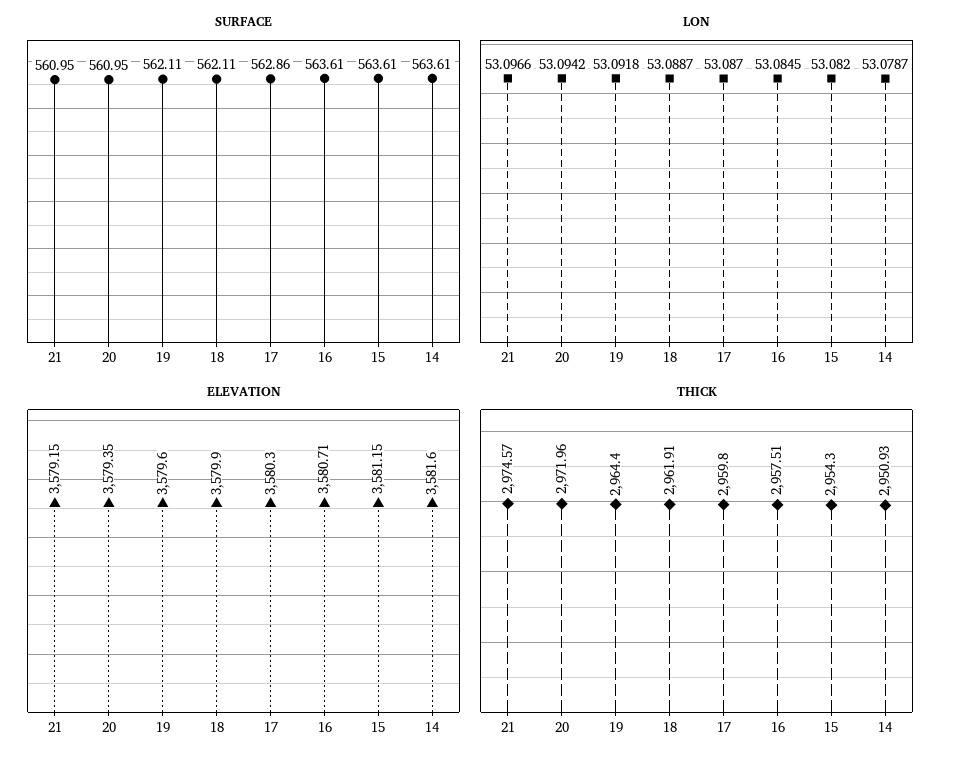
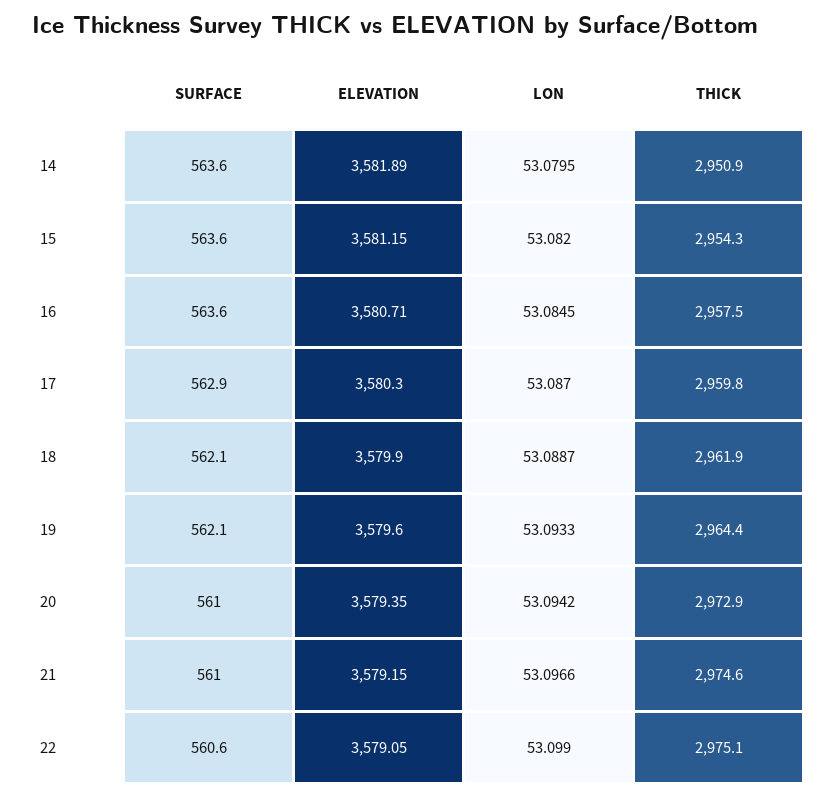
LON, 19: 53.0918 -> 53.0933
LON, 14: 53.0787 -> 53.0795
ELEVATION, 14: 3581.6 -> 3581.89
THICK, 20: 2971.96 -> 2972.9
SURFACE, 22: none -> 560.6
ELEVATION, 22: none -> 3579.05
LON, 22: none -> 53.099
THICK, 22: none -> 2975.1

